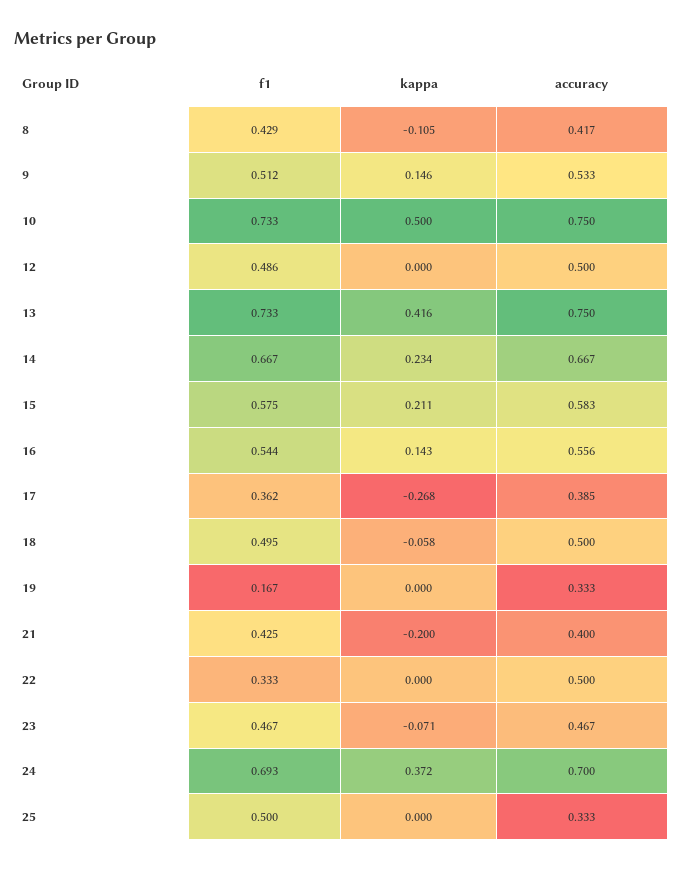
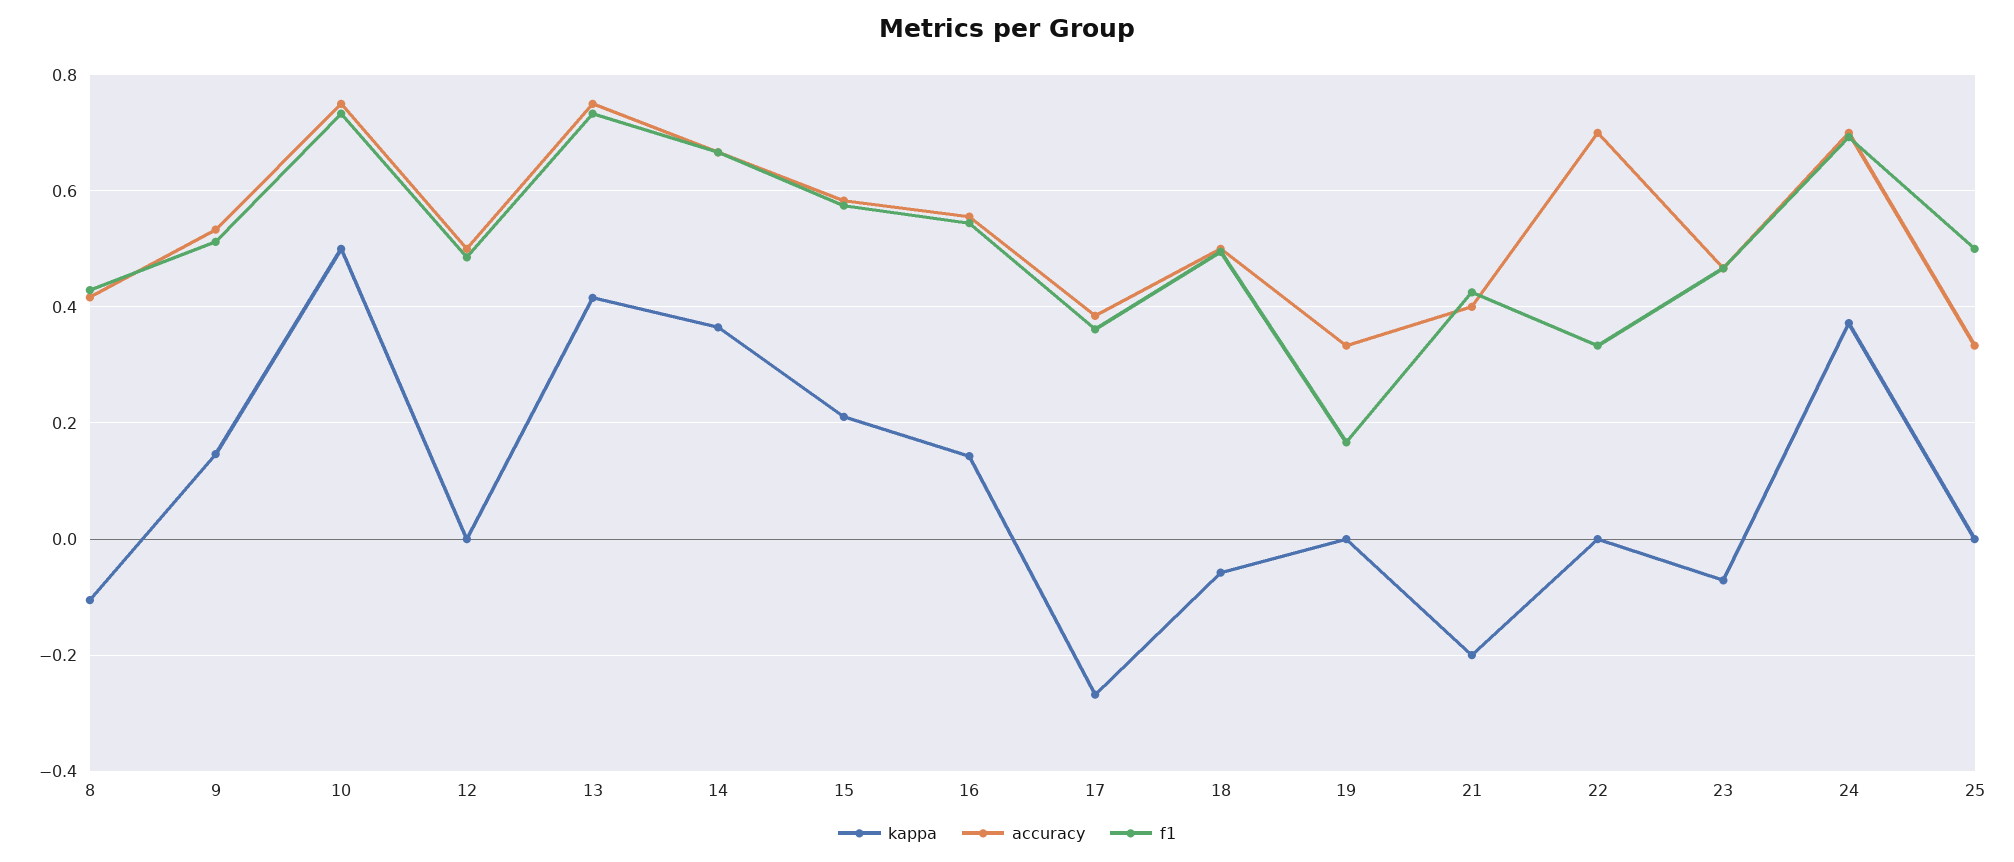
kappa, 14: 0.234 -> 0.36
accuracy, 22: 0.5 -> 0.7

